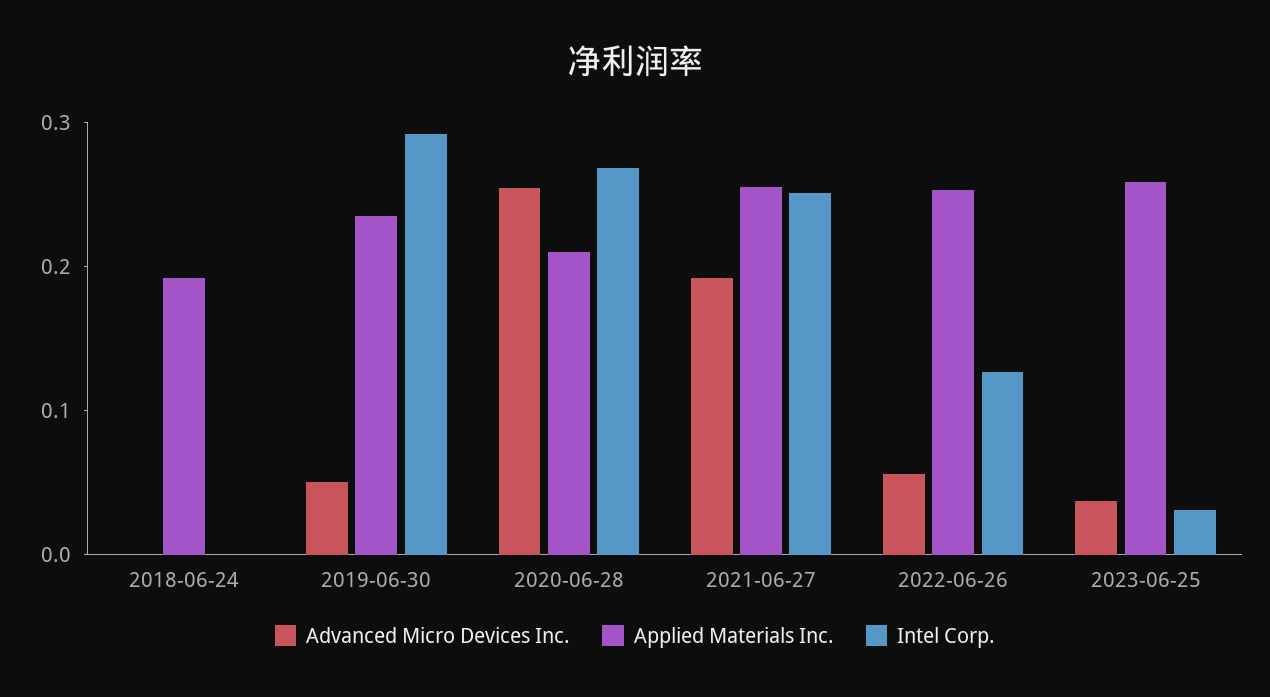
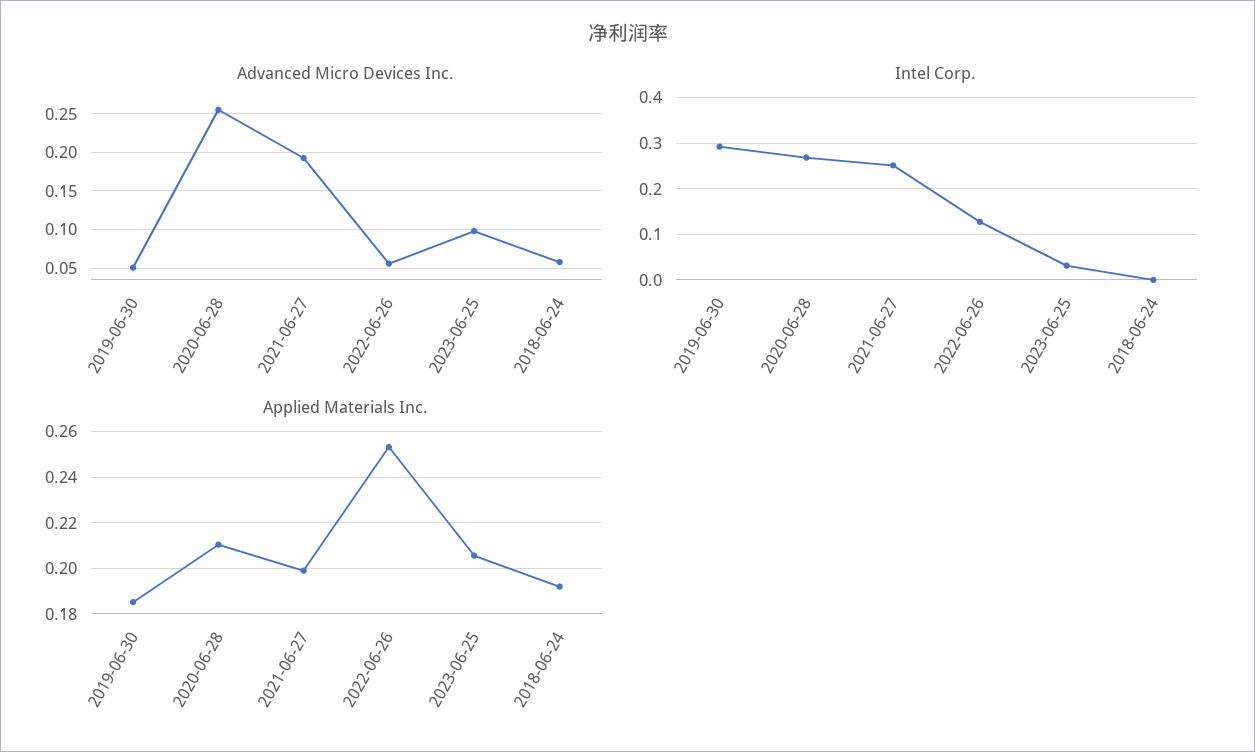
Advanced Micro Devices Inc., 2018-06-24: 0 -> 0.06
Applied Materials Inc., 2019-06-30: 0.24 -> 0.185
Applied Materials Inc., 2021-06-27: 0.26 -> 0.2
Advanced Micro Devices Inc., 2023-06-25: 0.04 -> 0.1
Applied Materials Inc., 2023-06-25: 0.26 -> 0.205

